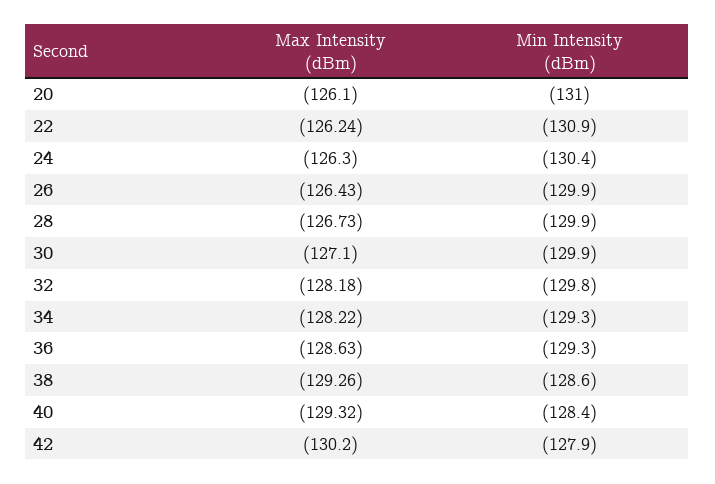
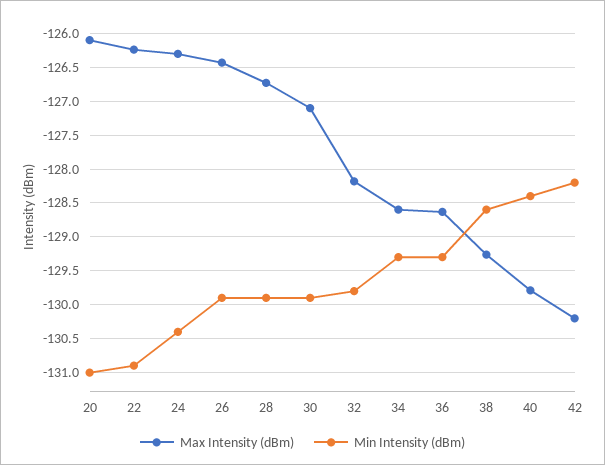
Max Intensity (dBm), 34: -128.22 -> -128.6
Max Intensity (dBm), 40: -129.32 -> -129.8
Min Intensity (dBm), 42: -127.9 -> -128.2

